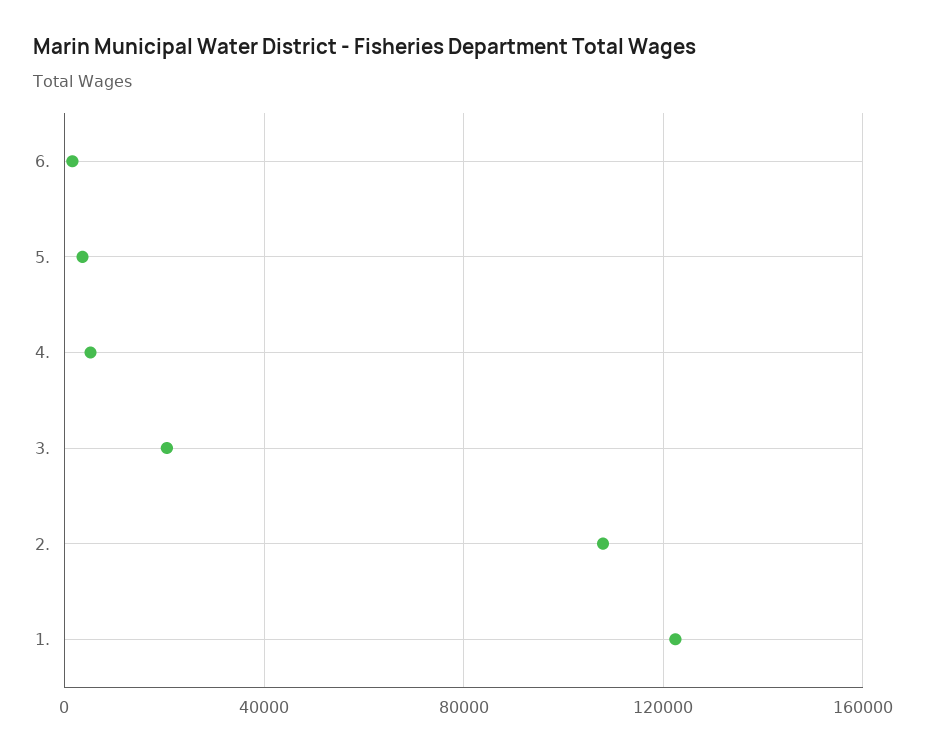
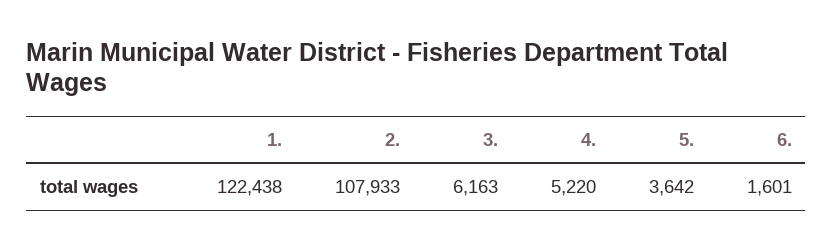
3.: 20000 -> 6163

